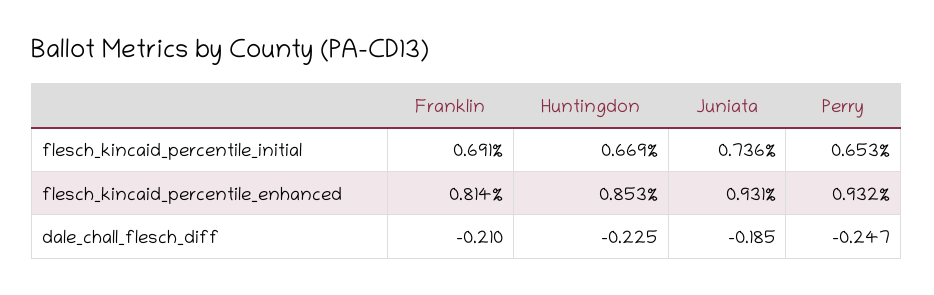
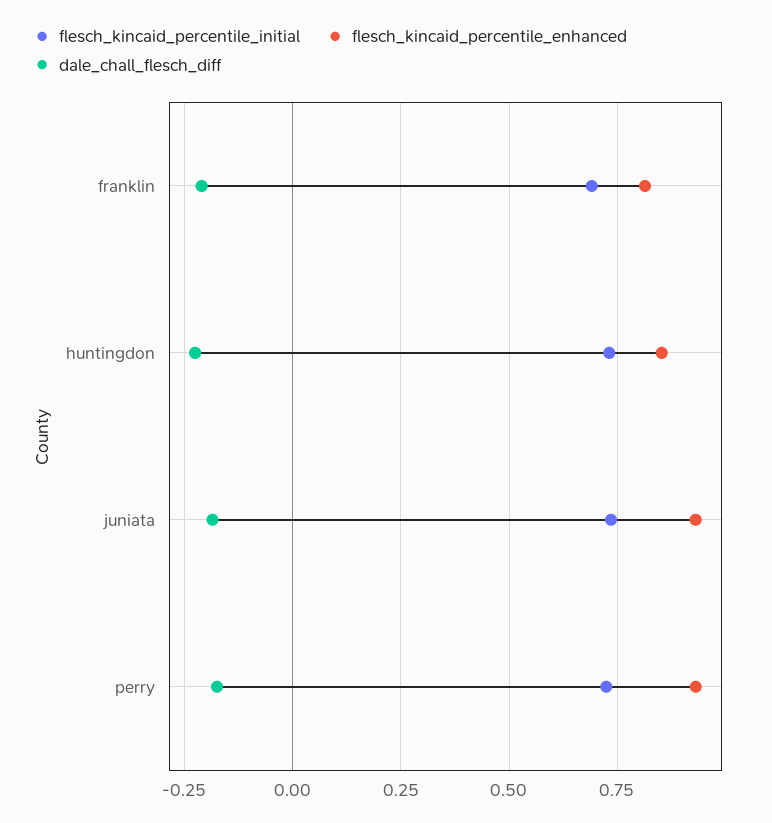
flesch_kincaid_percentile_initial, Huntingdon: 0.669 -> 0.725
flesch_kincaid_percentile_initial, Perry: 0.653 -> 0.725
dale_chall_flesch_diff, Perry: -0.247 -> -0.175

